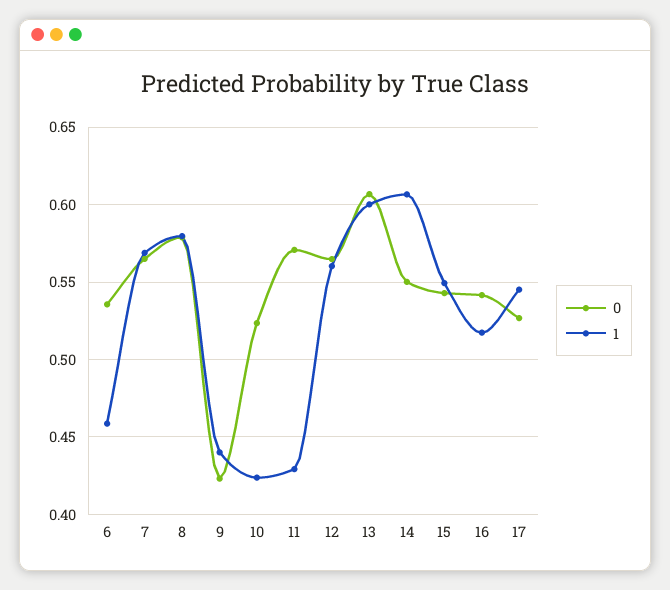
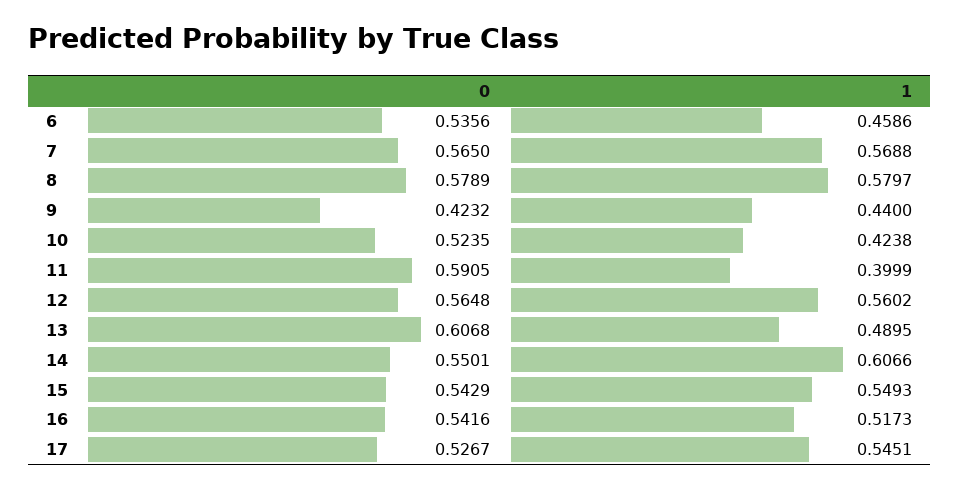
0, 11: 0.57 -> 0.5905
1, 11: 0.43 -> 0.3999
1, 13: 0.6 -> 0.4895

